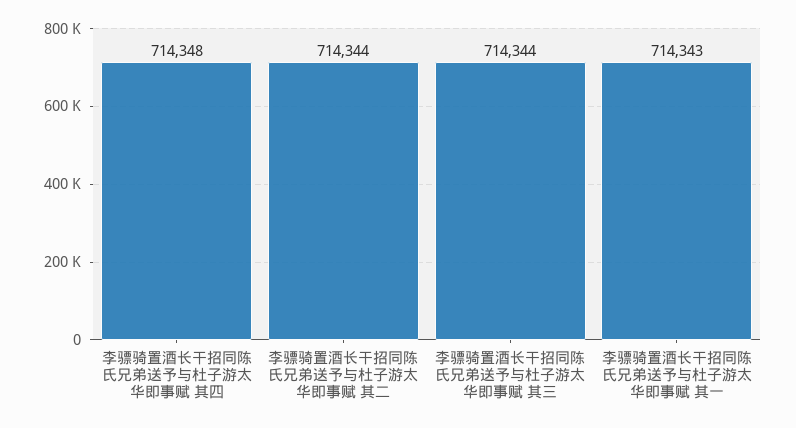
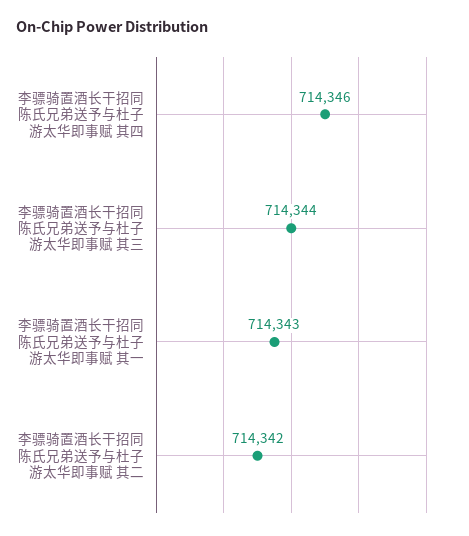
李骠骑置酒长干招同陈氏兄弟送予与杜子游太华即事赋 其四: 714348 -> 714346
李骠骑置酒长干招同陈氏兄弟送予与杜子游太华即事赋 其二: 714344 -> 714342

